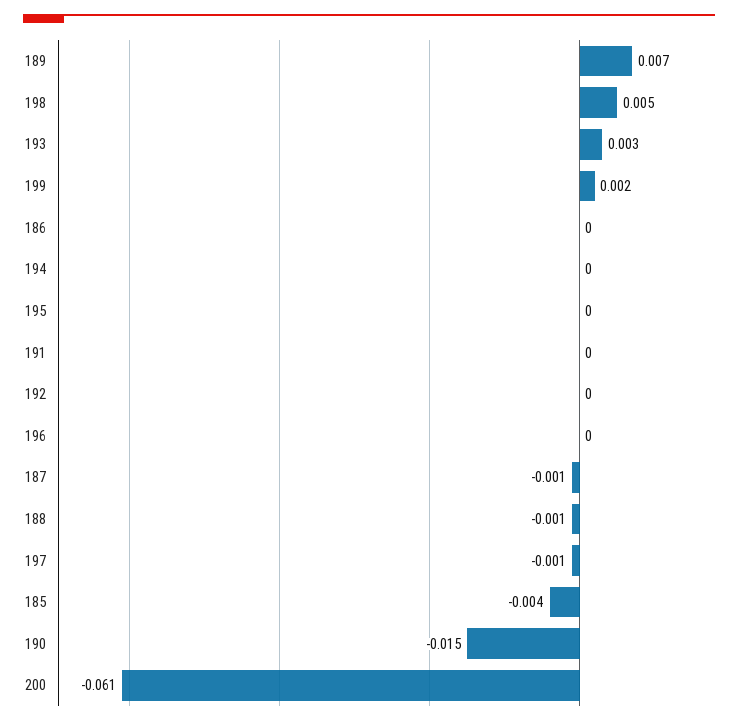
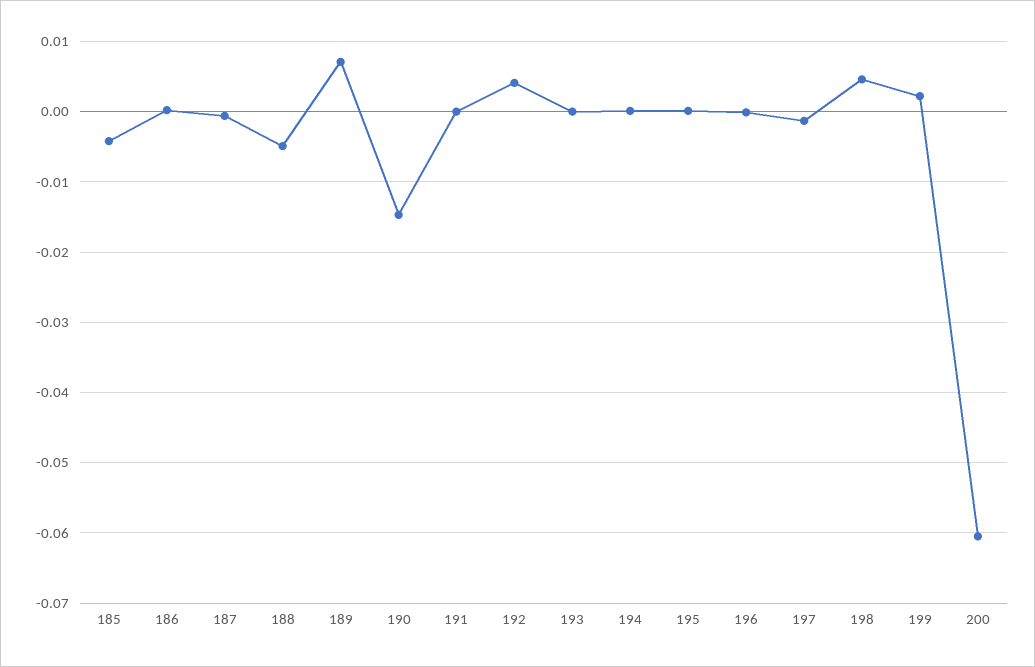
193: 0.003 -> 0
192: 0 -> 0.004
188: -0.001 -> -0.005

